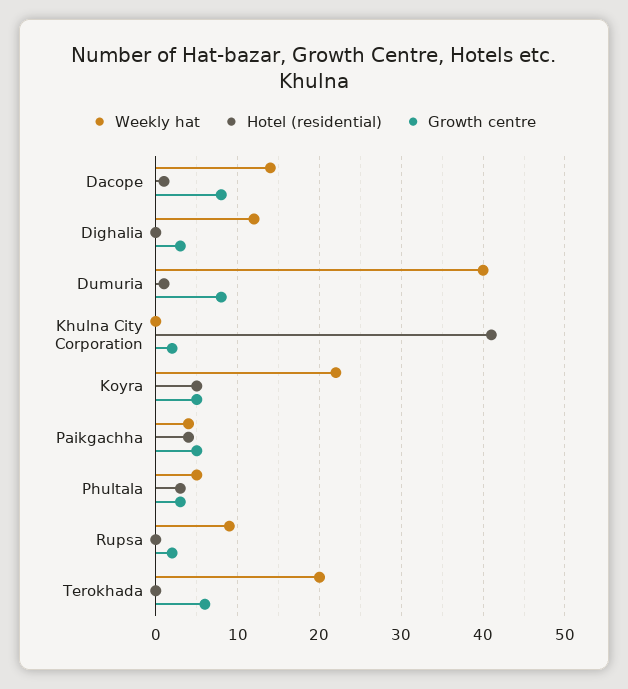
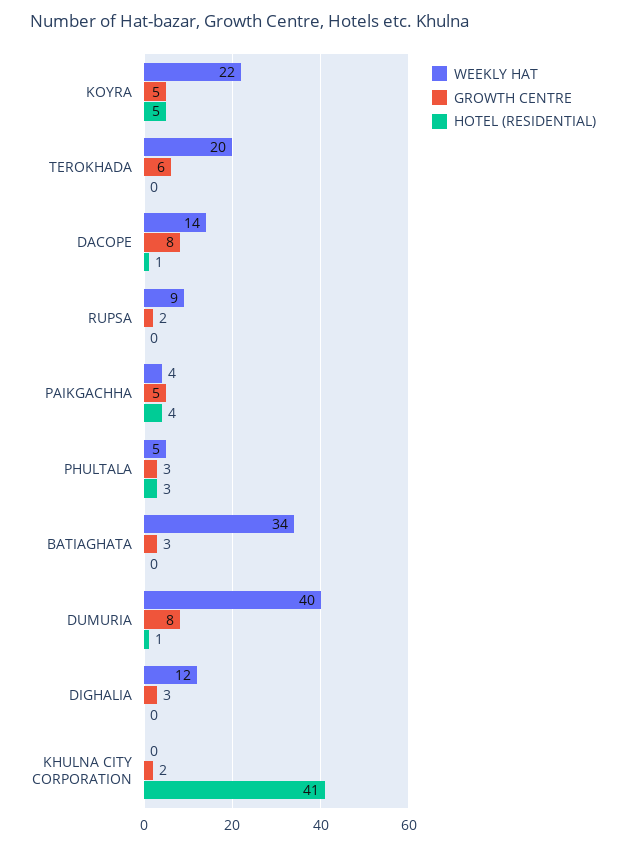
Weekly hat, BATIAGHATA: none -> 34
Growth centre, BATIAGHATA: none -> 3
Hotel (residential), BATIAGHATA: none -> 0

